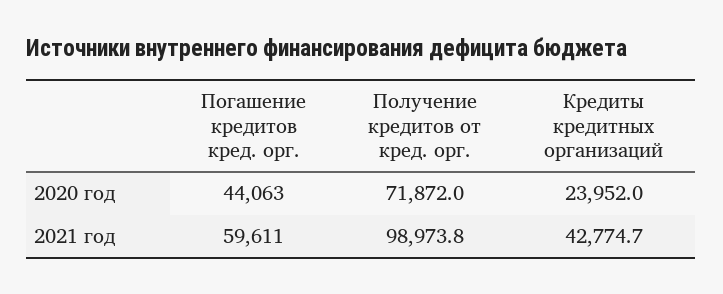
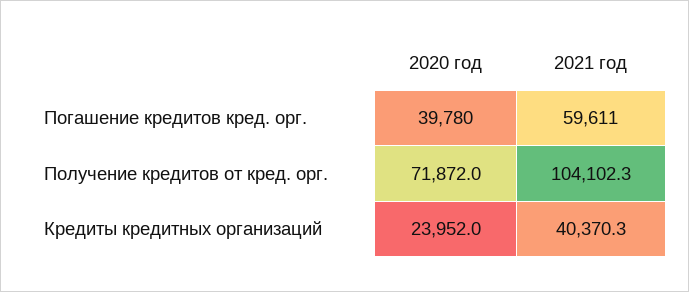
Погашение кредитов кред. орг., 2020 год: 44063 -> 39780
Получение кредитов от кред. орг., 2021 год: 98973.8 -> 104102.3
Кредиты кредитных организаций, 2021 год: 42774.7 -> 40370.3

